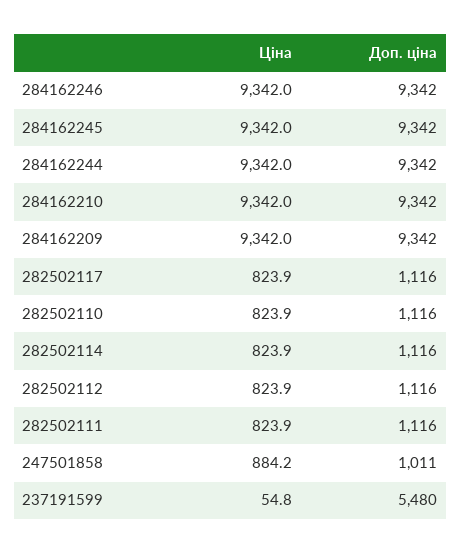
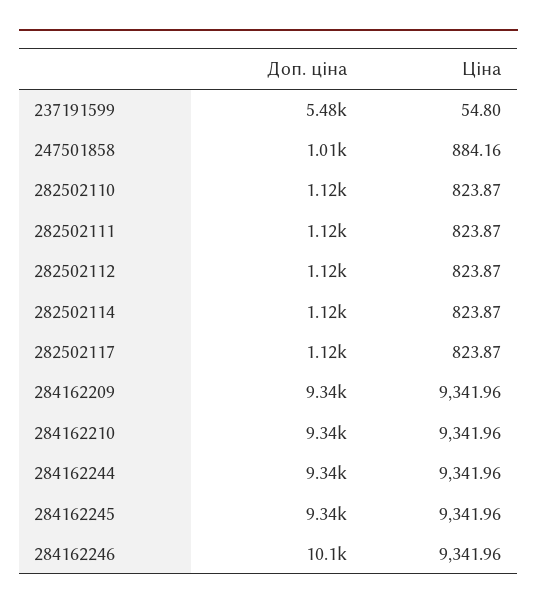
Доп. ціна, 284162246: 9342 -> 10100

